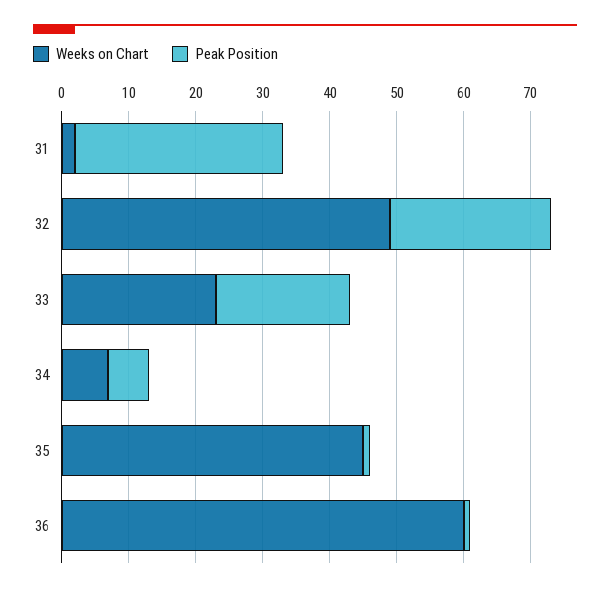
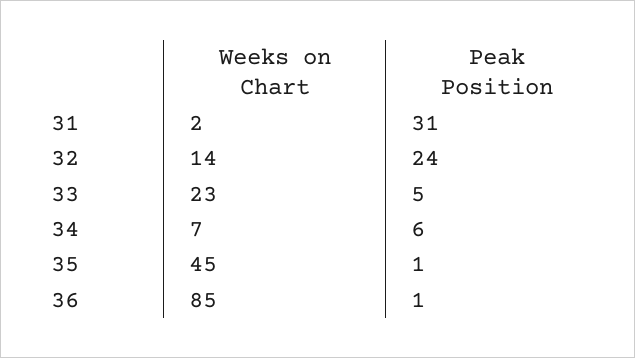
Weeks on Chart, 32: 50 -> 14
Peak Position, 33: 20 -> 5
Weeks on Chart, 36: 60 -> 85

